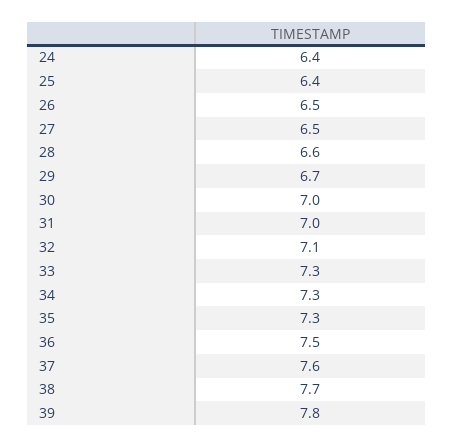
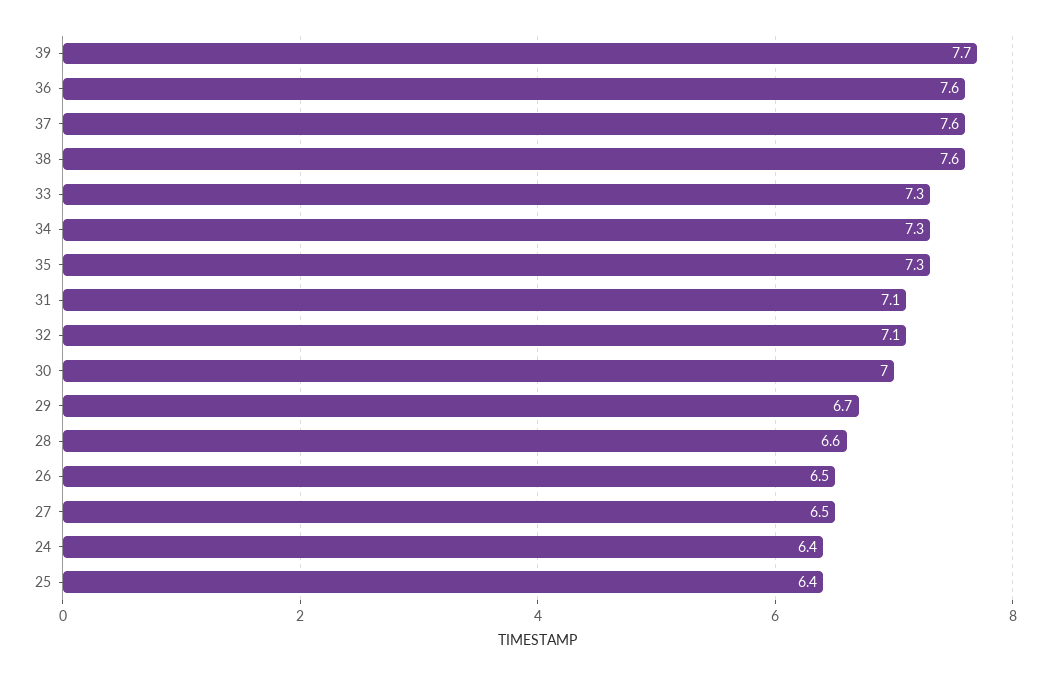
31: 7 -> 7.1
36: 7.5 -> 7.6
38: 7.7 -> 7.6
39: 7.8 -> 7.7

